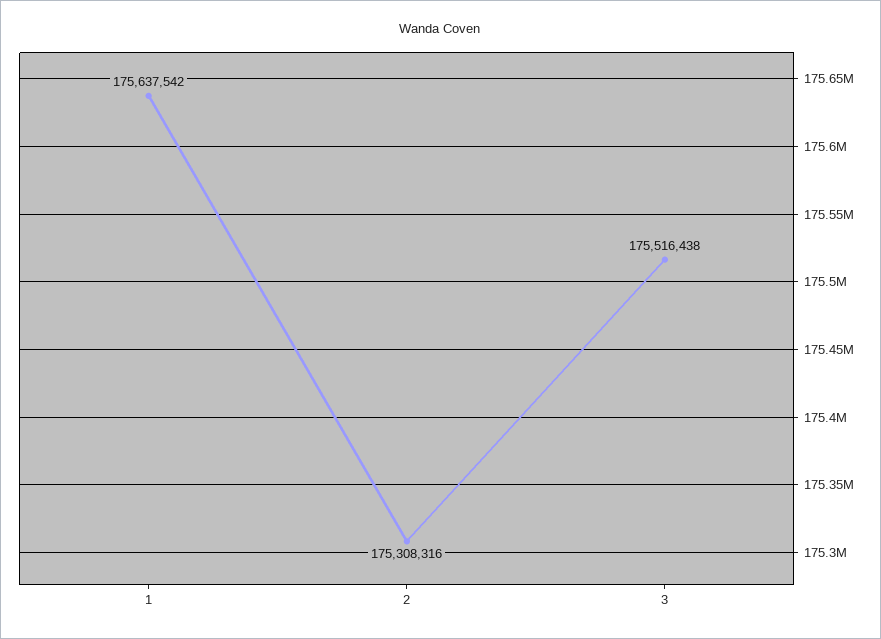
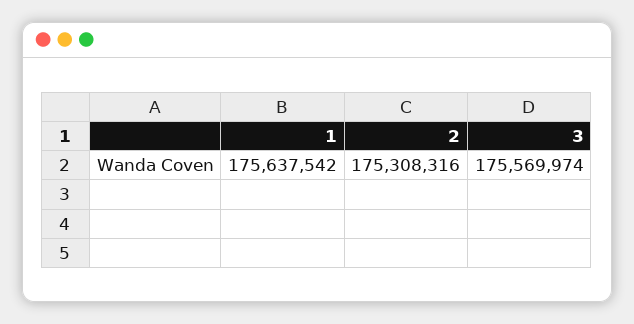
3: 175516438 -> 175569974

